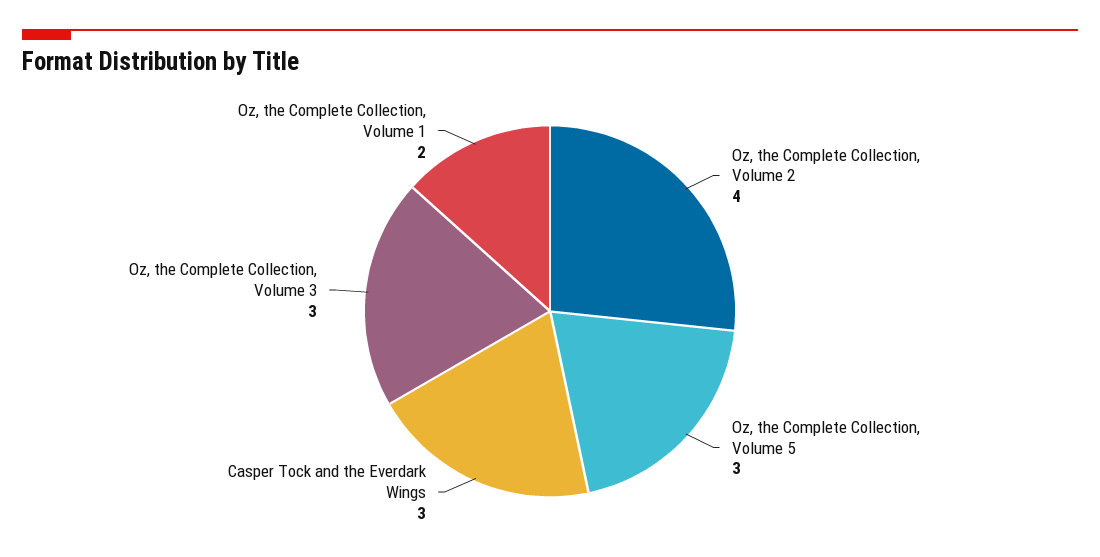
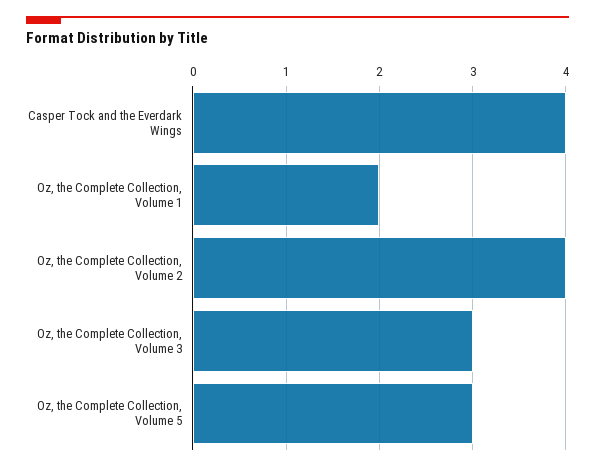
Casper Tock and the Everdark Wings: 3 -> 4

